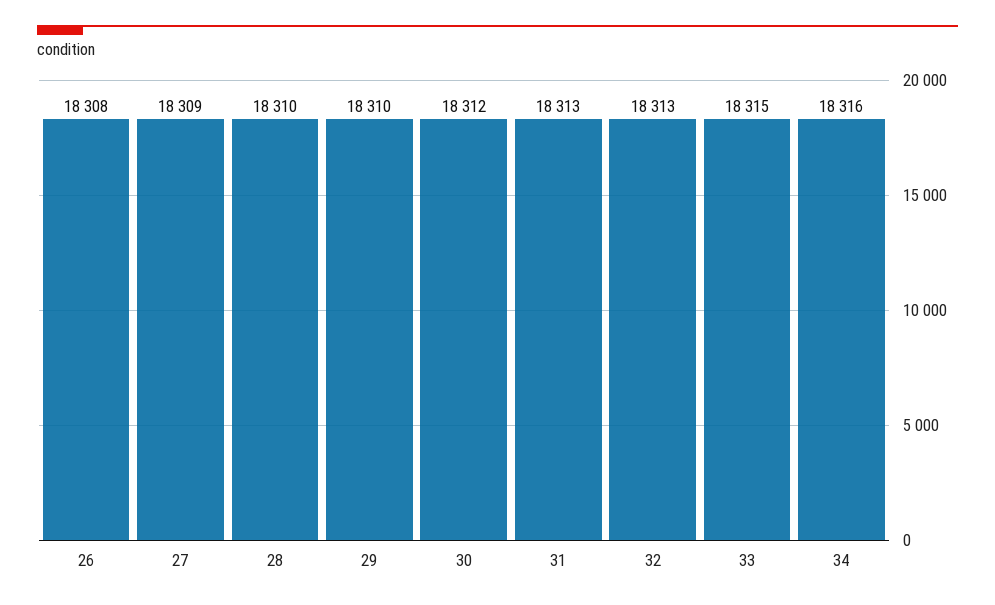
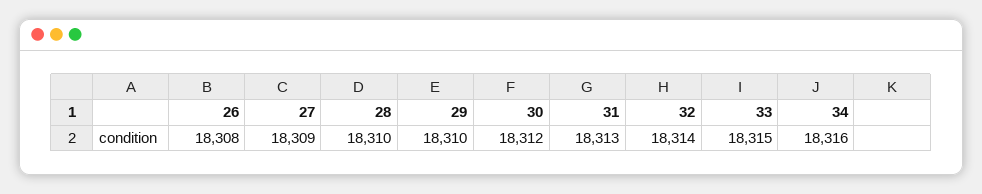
32: 18313 -> 18314

